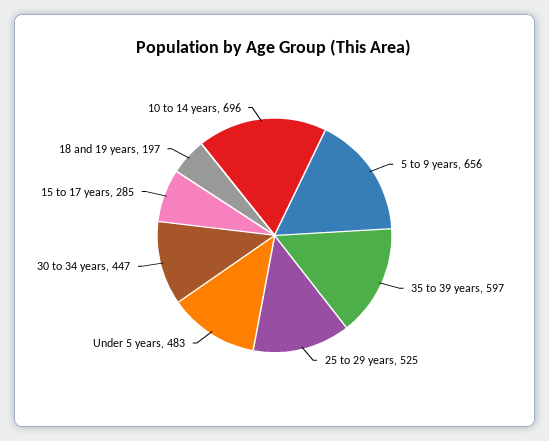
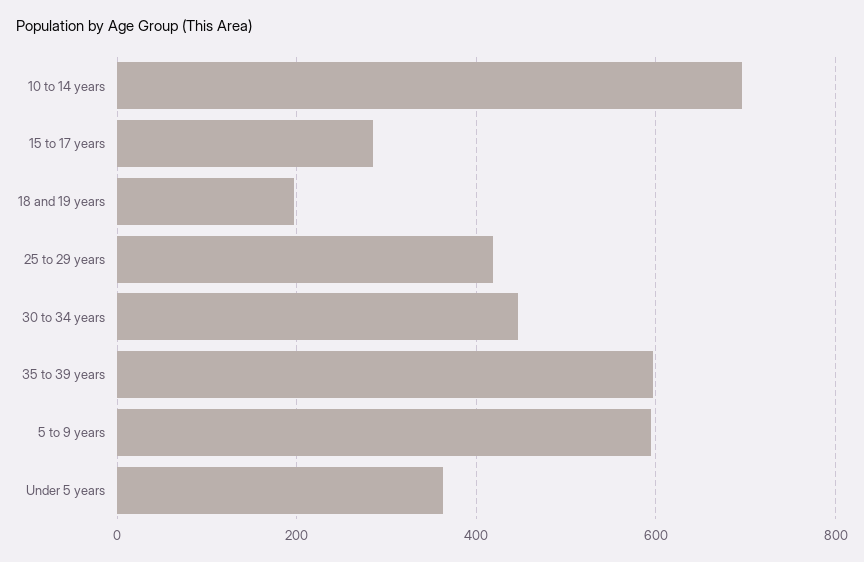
5 to 9 years: 656 -> 600
25 to 29 years: 525 -> 420
Under 5 years: 483 -> 360

